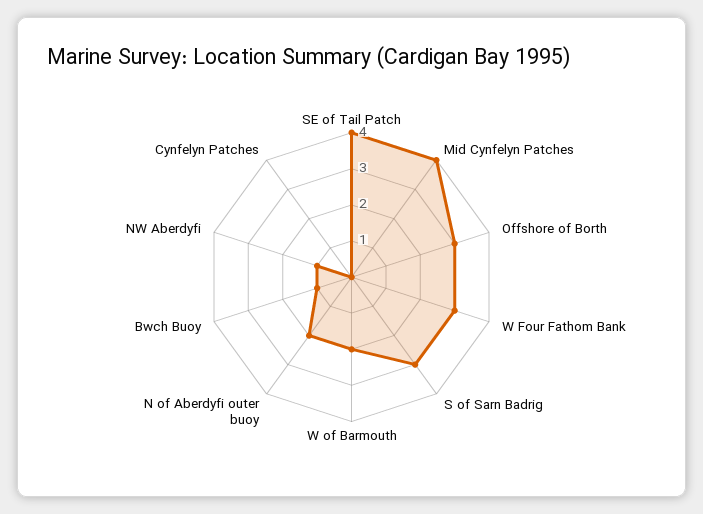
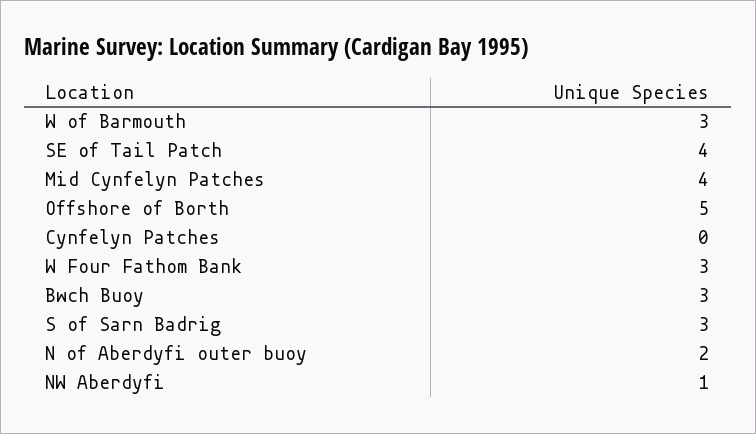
Offshore of Borth: 3 -> 5
W of Barmouth: 2 -> 3
Bwch Buoy: 1 -> 3

